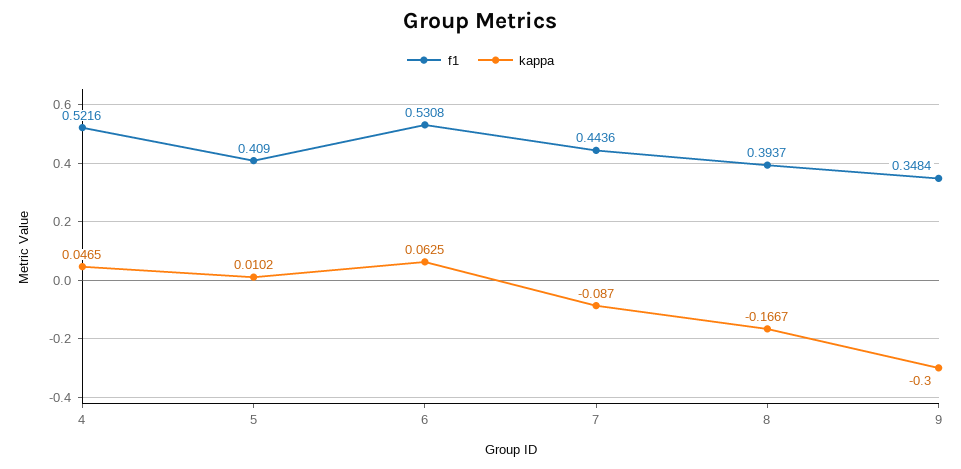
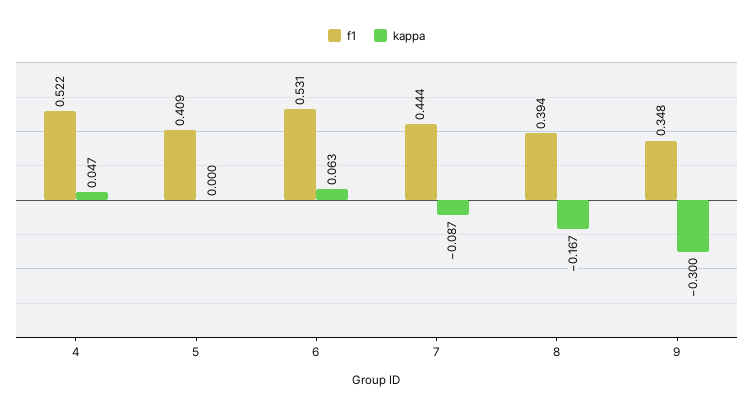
kappa, 5: 0.0102 -> 0

